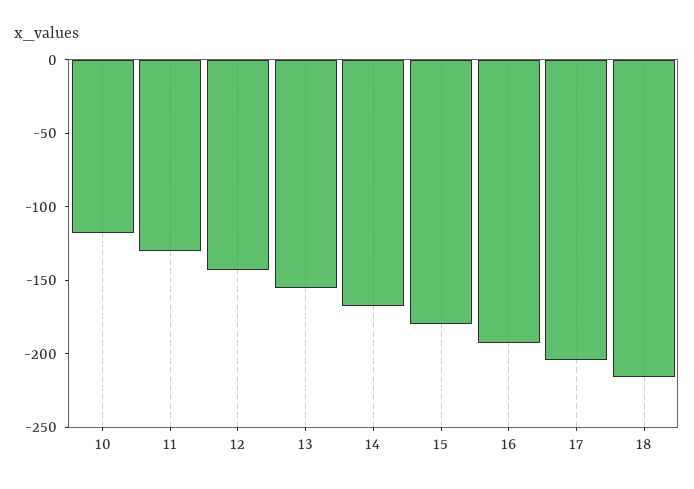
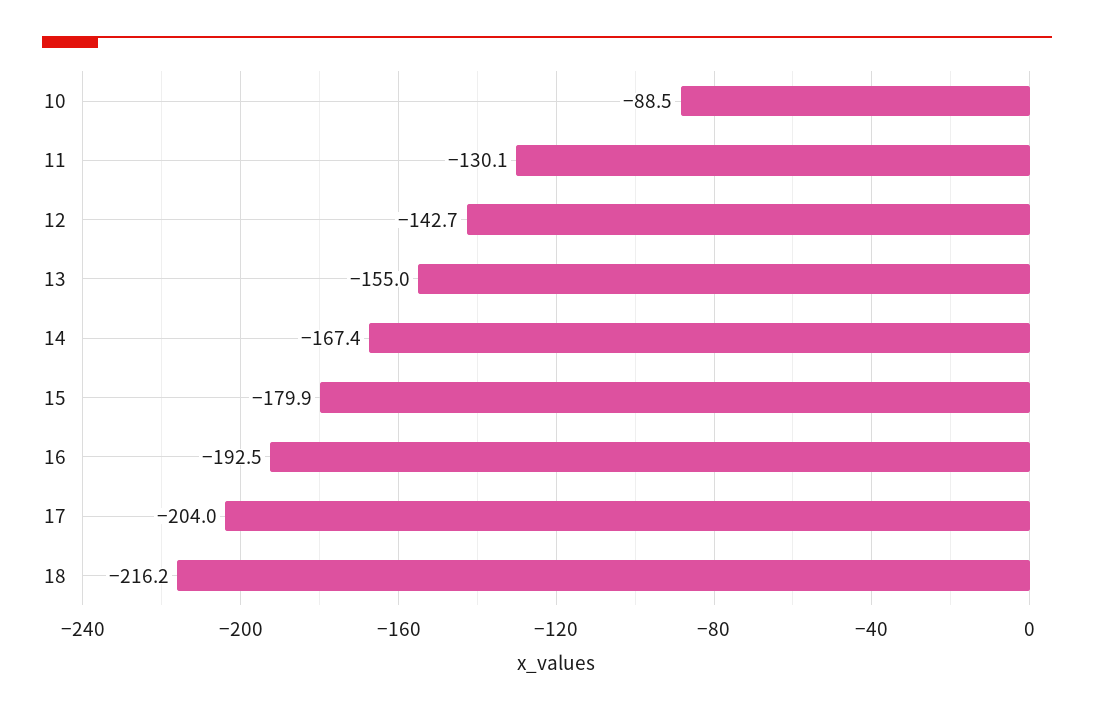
10: -120 -> -88.5

